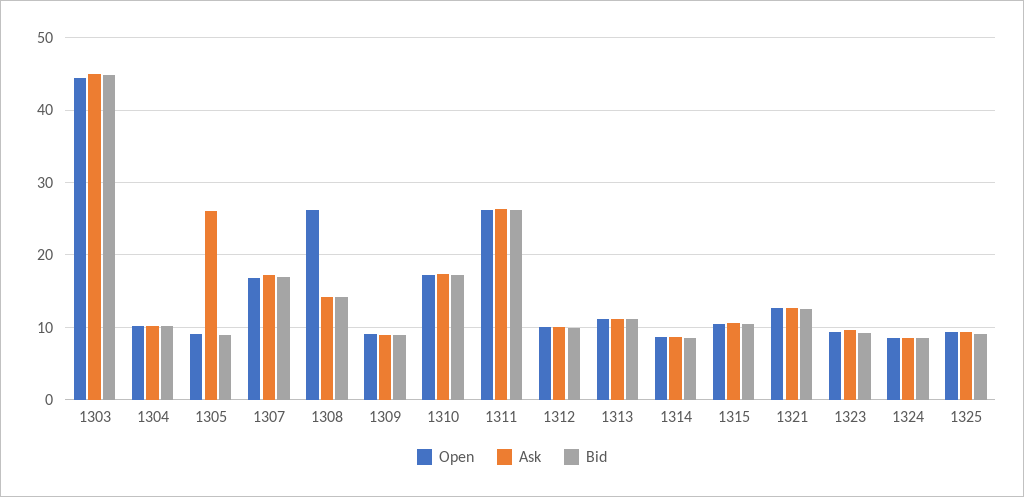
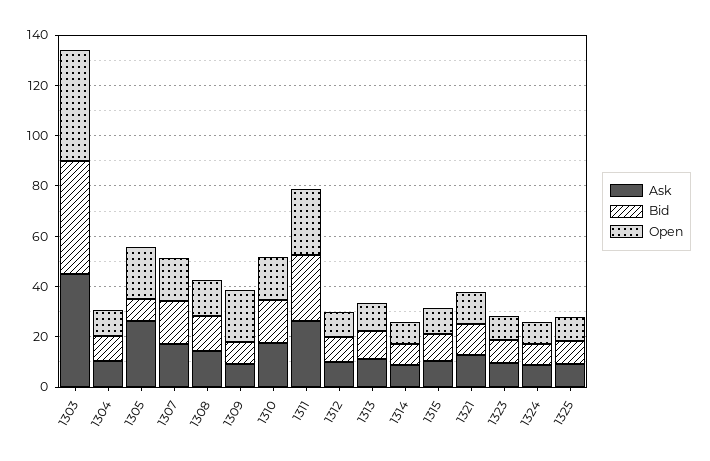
Open, 1305: 9 -> 20
Open, 1308: 26 -> 15
Open, 1309: 9 -> 20

